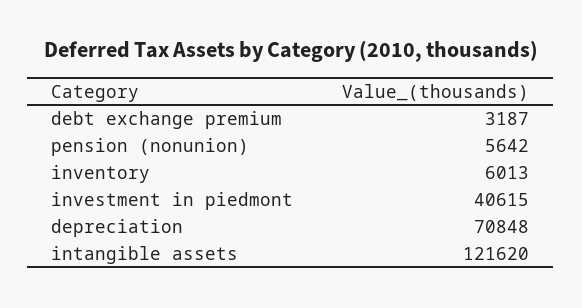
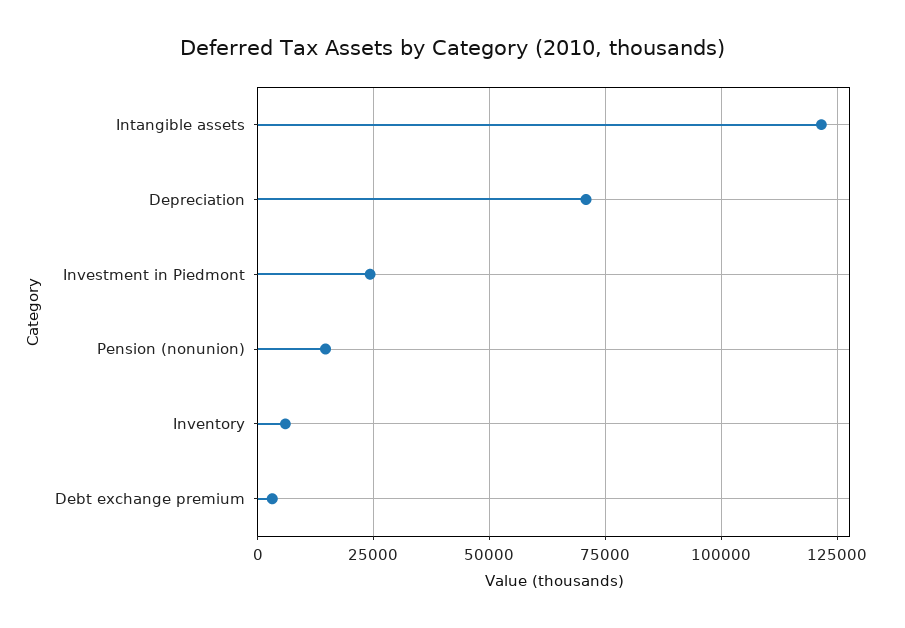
pension (nonunion): 5642 -> 15000
investment in piedmont: 40615 -> 25000

